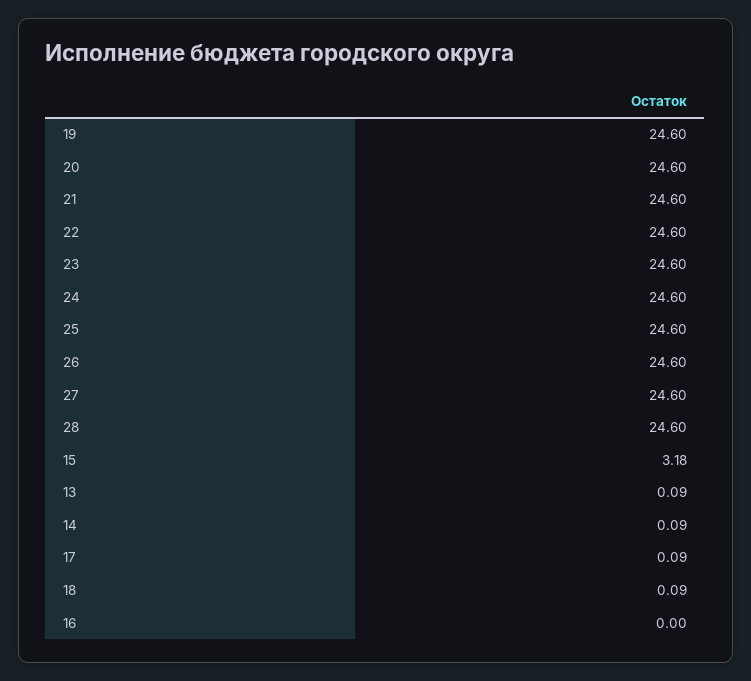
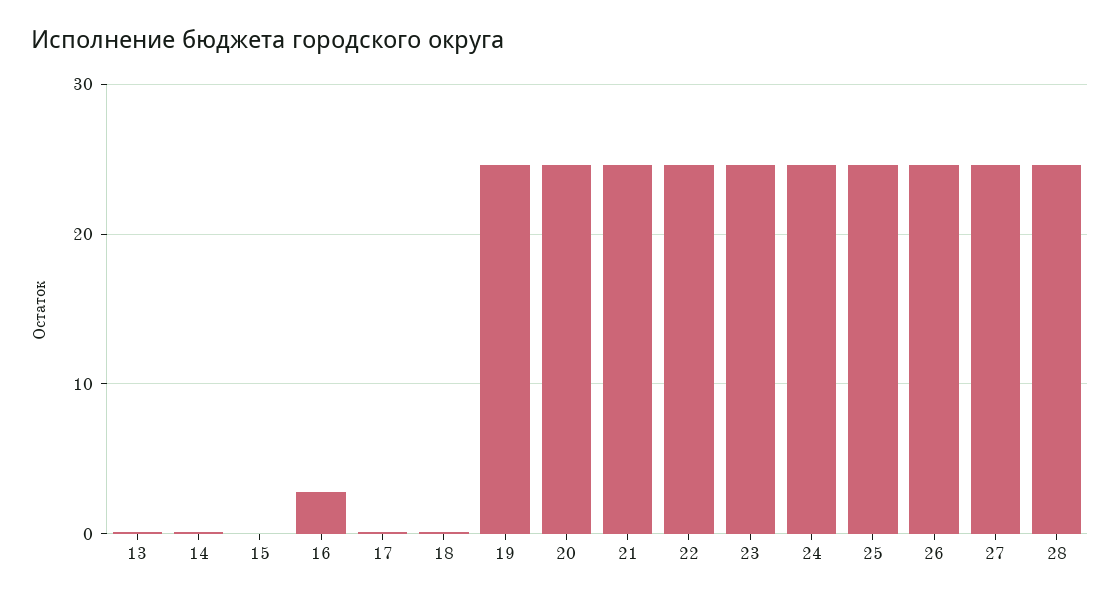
15: 3.18 -> 0
16: 0 -> 3

